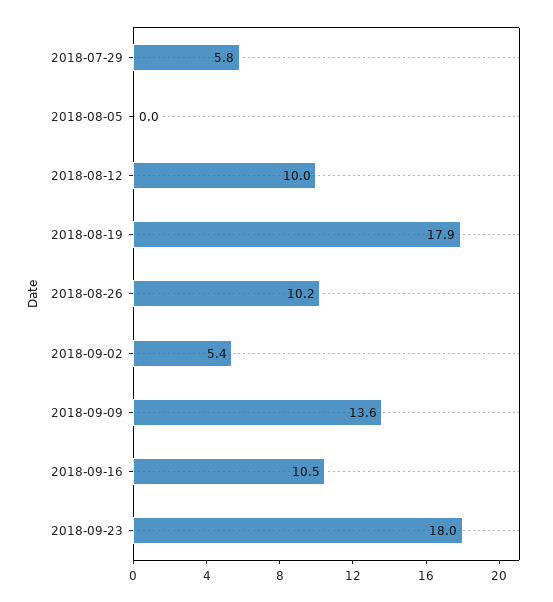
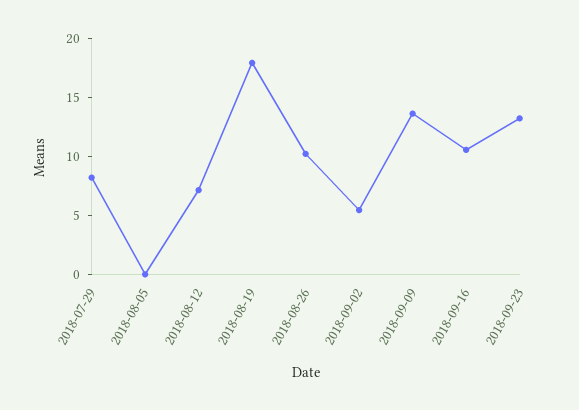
2018-07-29: 5.8 -> 8
2018-08-12: 10 -> 7
2018-09-23: 18 -> 13

